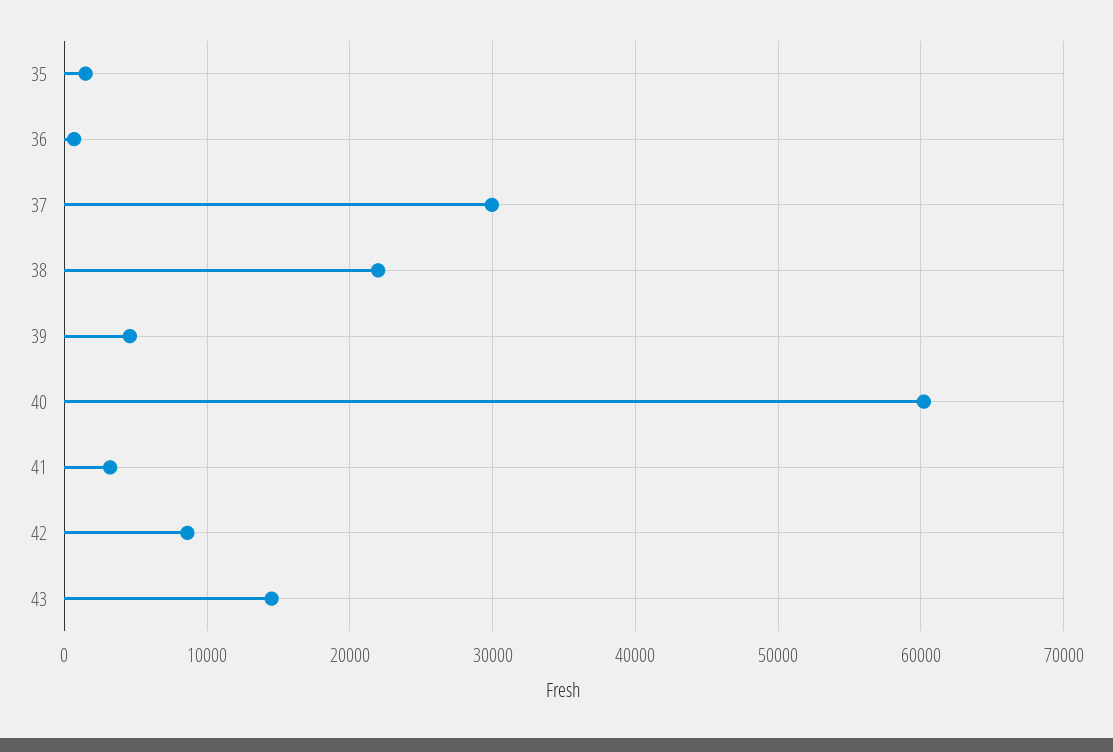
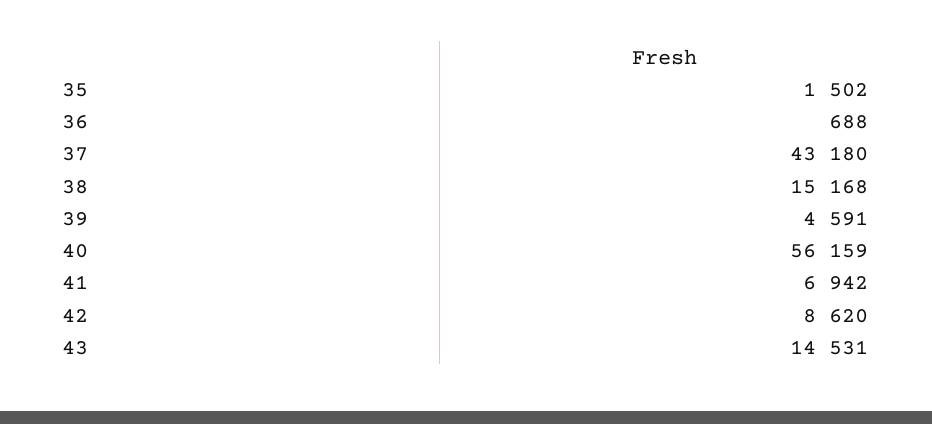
37: 30000 -> 43180
38: 22000 -> 15168
40: 60000 -> 56159
41: 3000 -> 6942

